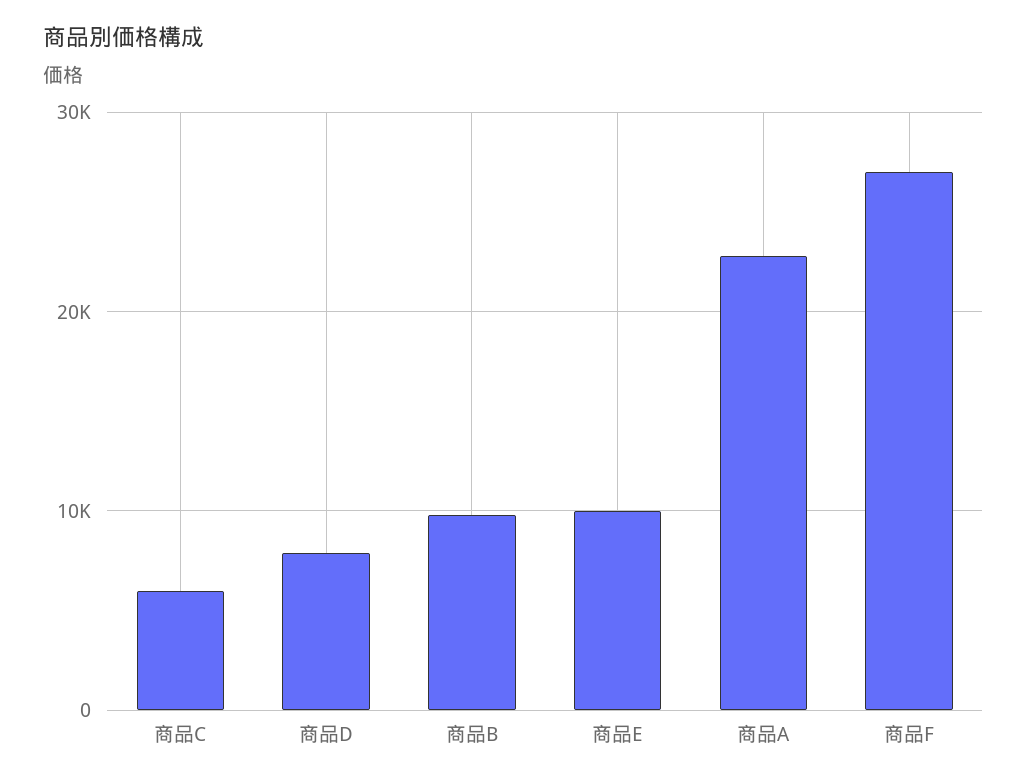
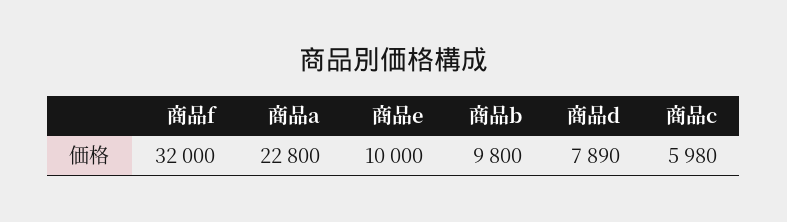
商品F: 27000 -> 32000

